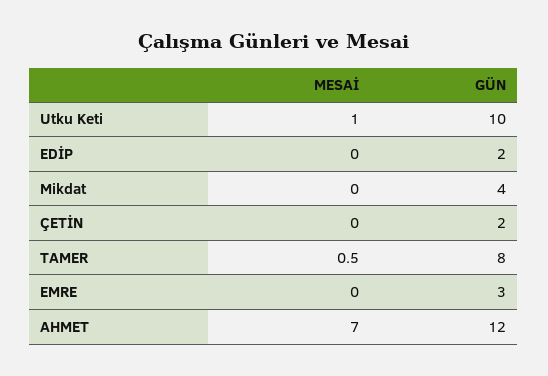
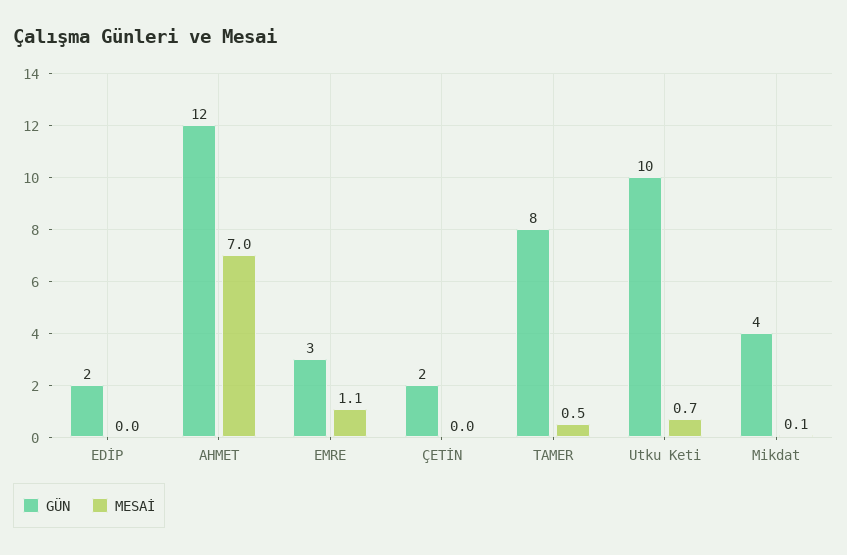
MESAİ, Utku Keti: 1 -> 0.7
MESAİ, Mikdat: 0 -> 0.1
MESAİ, EMRE: 0 -> 1.1

